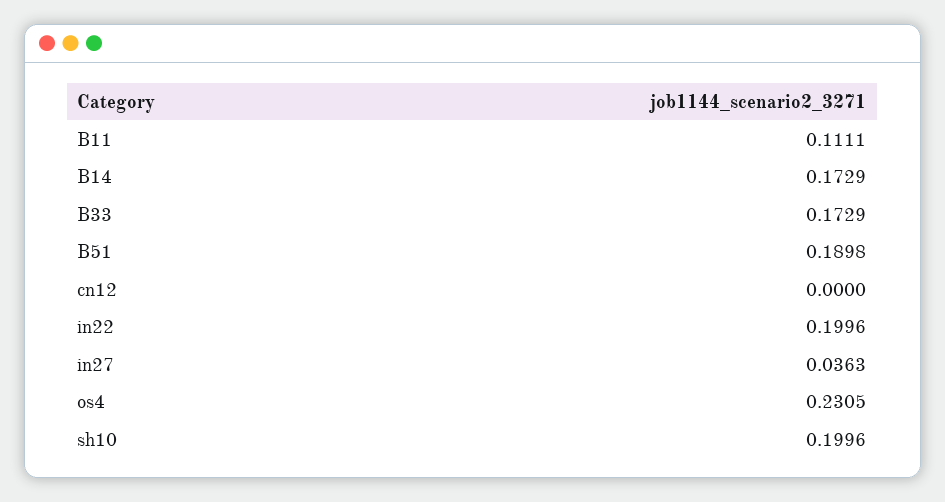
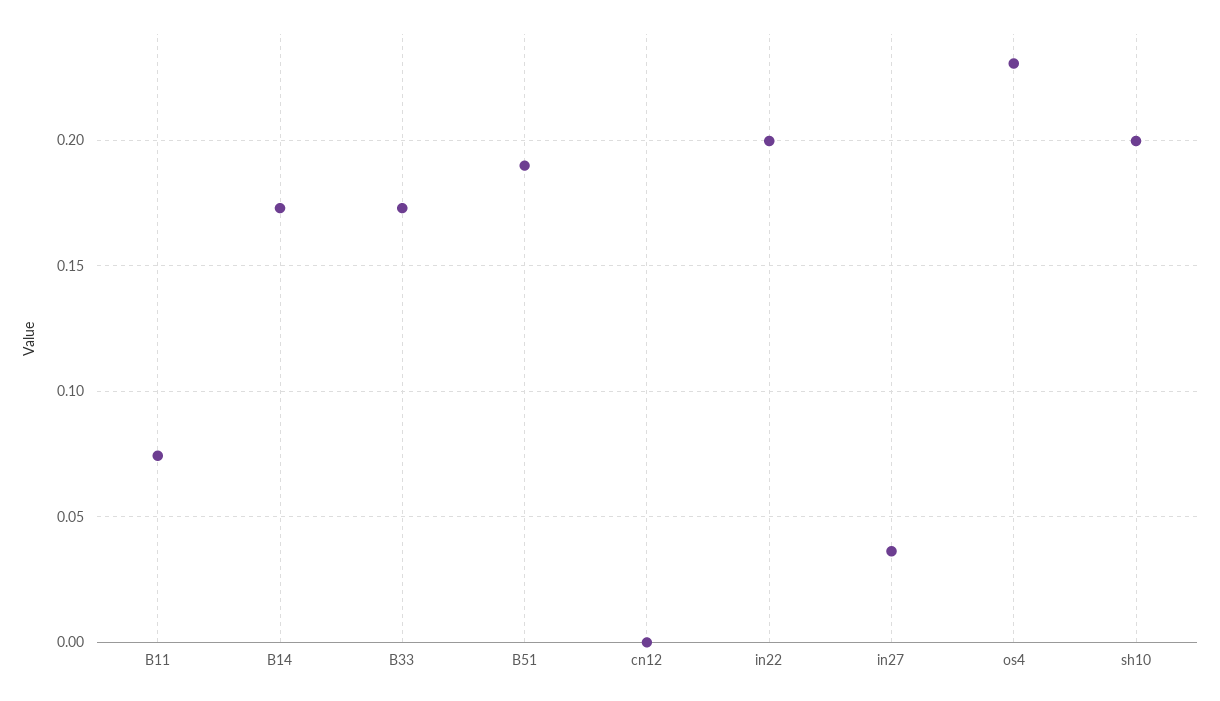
B11: 0.1111 -> 0.075

